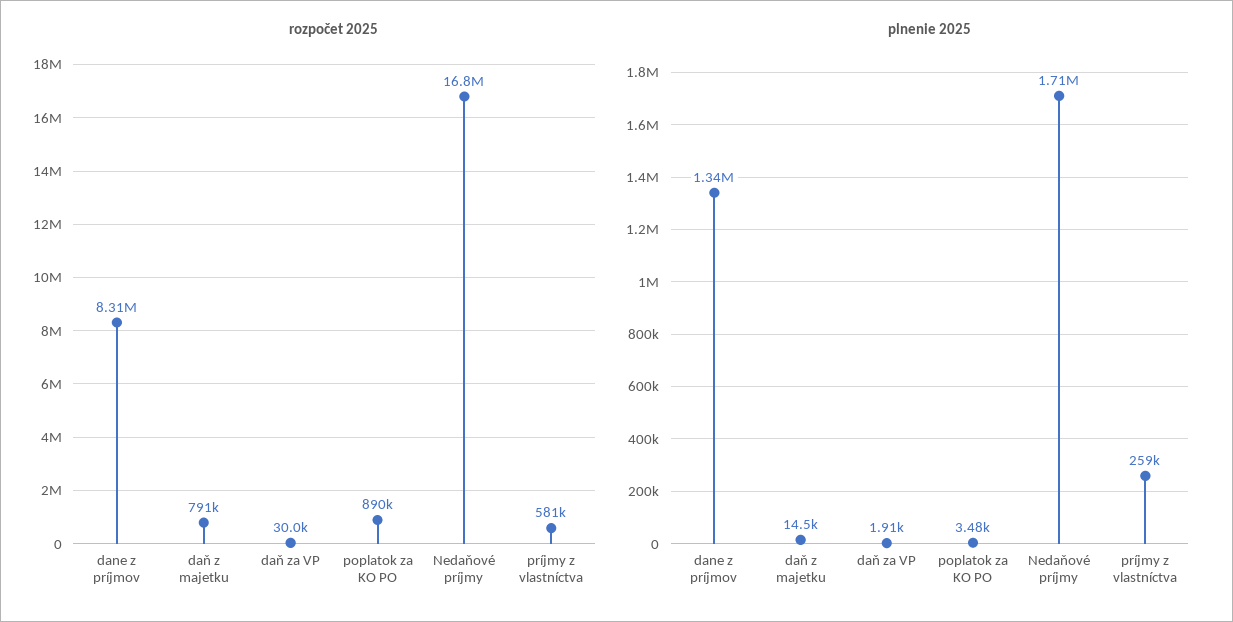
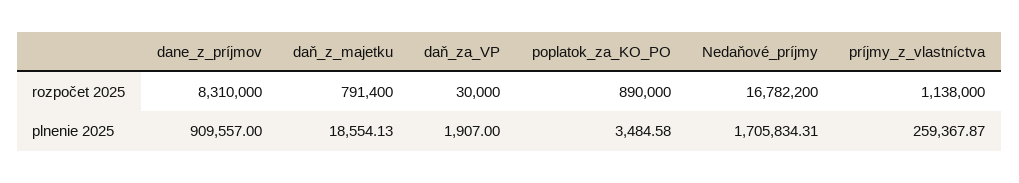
rozpočet 2025, príjmy z vlastníctva: 581000 -> 1138000
plnenie 2025, dane z príjmov: 1340000 -> 909557
plnenie 2025, daň z majetku: 14500 -> 18554.13

